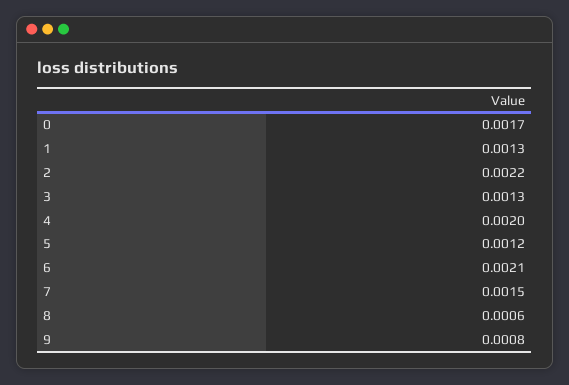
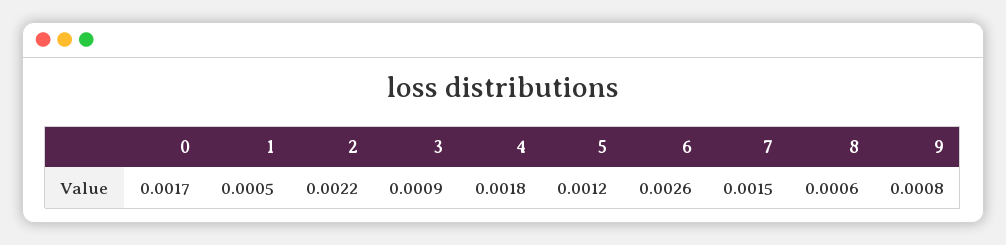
1: 0.0013 -> 0.0005
3: 0.0013 -> 0.0009
4: 0.002 -> 0.0018
6: 0.0021 -> 0.0026

